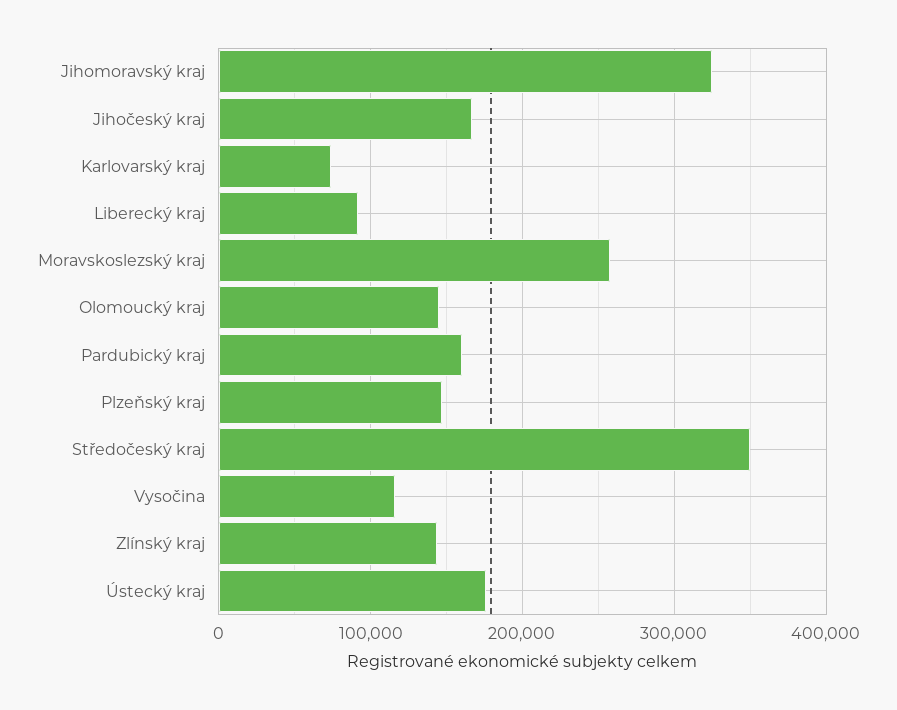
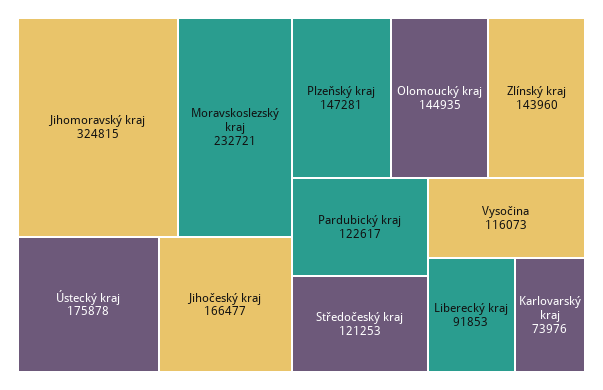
Moravskoslezský kraj: 260000 -> 232721
Pardubický kraj: 160000 -> 122617
Středočeský kraj: 350000 -> 121253

